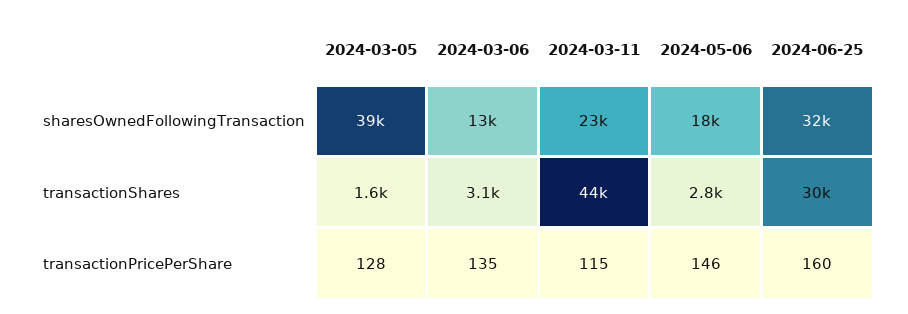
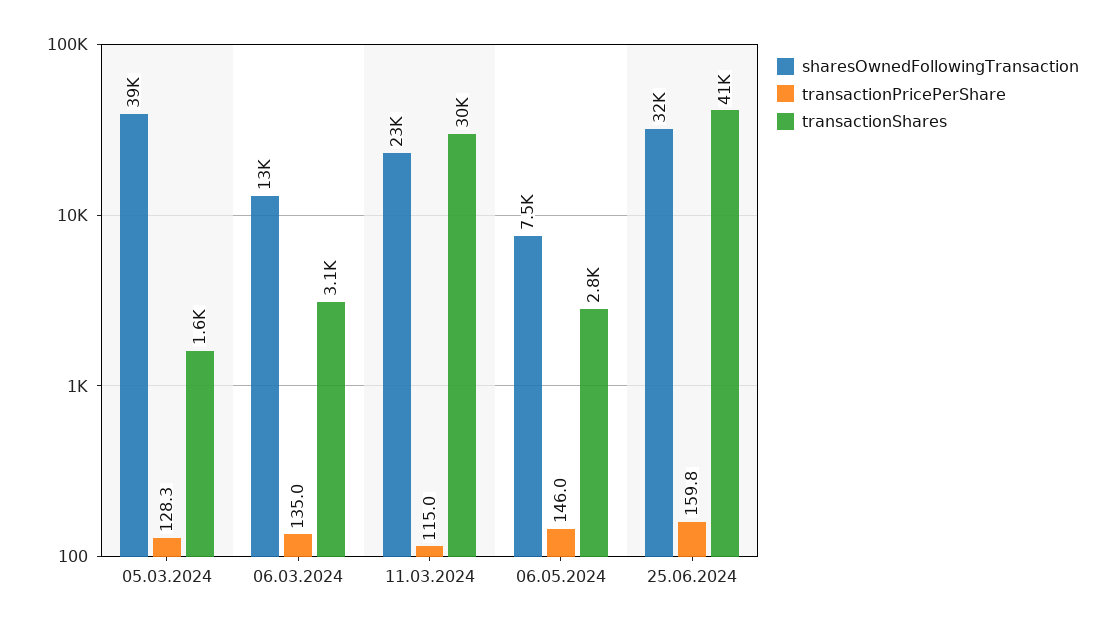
sharesOwnedFollowingTransaction, 2024-05-06: 18000 -> 7500
transactionShares, 2024-03-11: 44000 -> 30000
transactionShares, 2024-06-25: 30000 -> 41000

